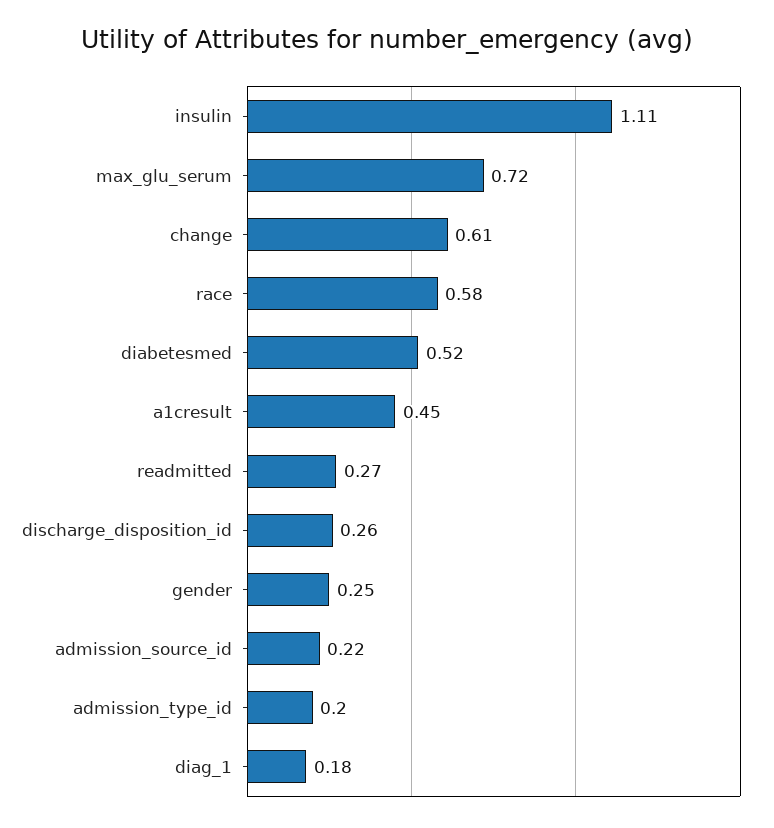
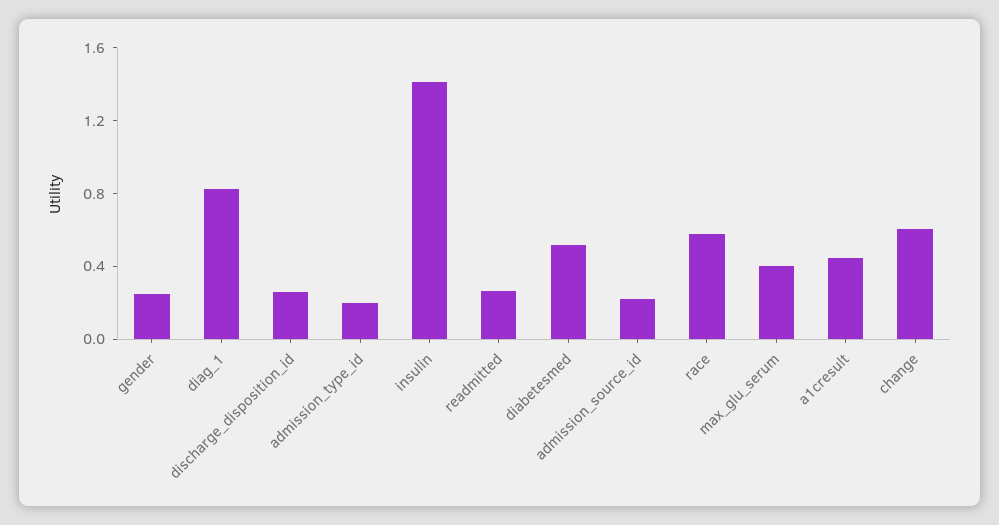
insulin: 1.11 -> 1.4
max_glu_serum: 0.72 -> 0.4
diag_1: 0.18 -> 0.8

